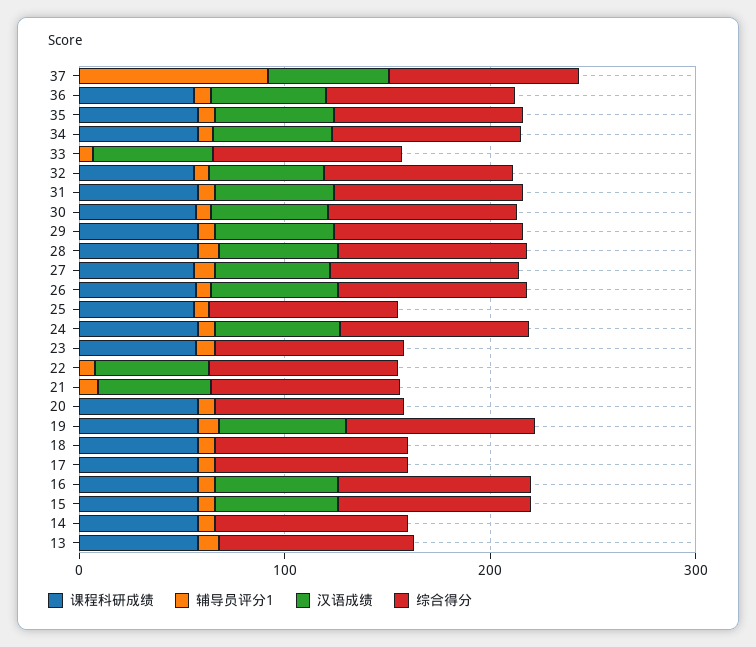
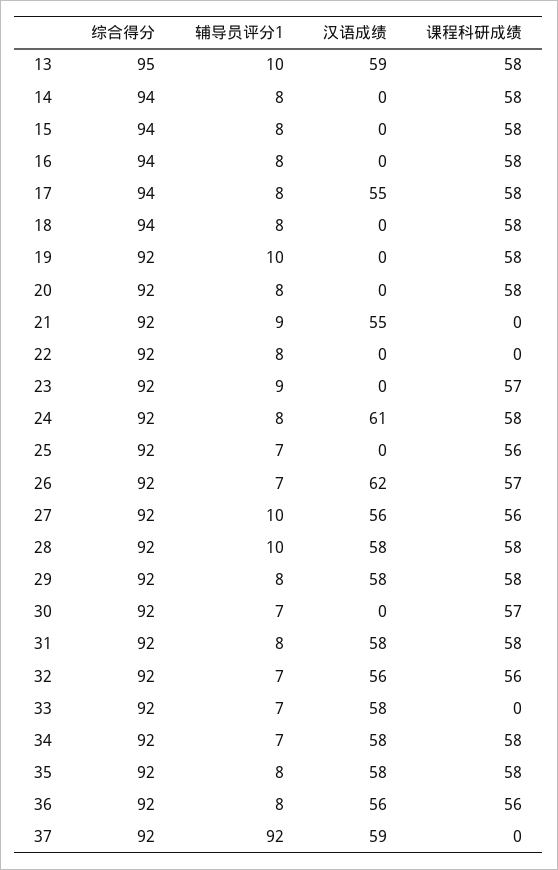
汉语成绩, 30: 60 -> 0
汉语成绩, 22: 60 -> 0
汉语成绩, 19: 60 -> 0
汉语成绩, 17: 0 -> 55
汉语成绩, 16: 60 -> 0
汉语成绩, 15: 60 -> 0
汉语成绩, 13: 0 -> 59

